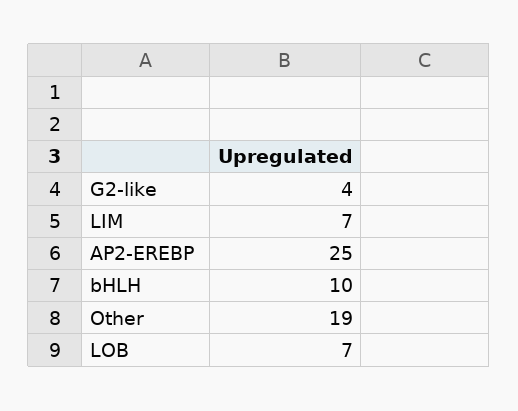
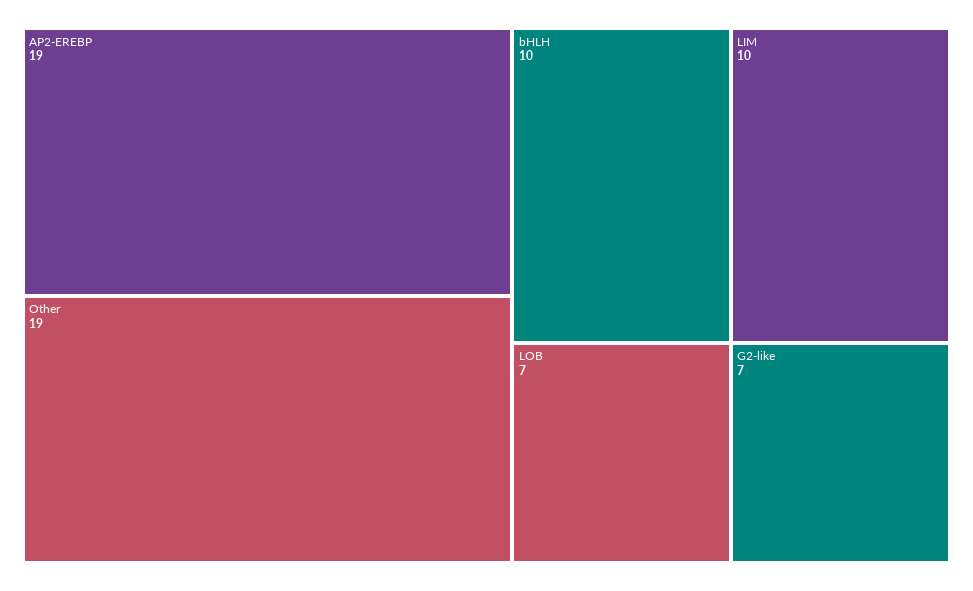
G2-like: 4 -> 7
LIM: 7 -> 10
AP2-EREBP: 25 -> 19

